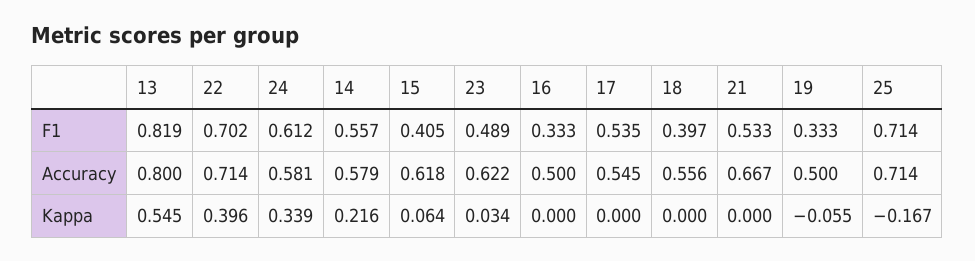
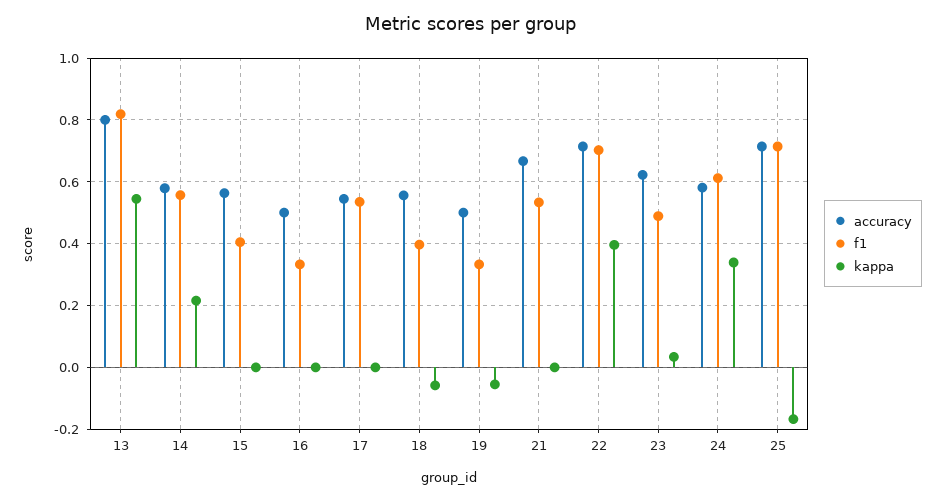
Accuracy, 15: 0.618 -> 0.56
Kappa, 15: 0.064 -> 0
Kappa, 18: 0 -> -0.06

